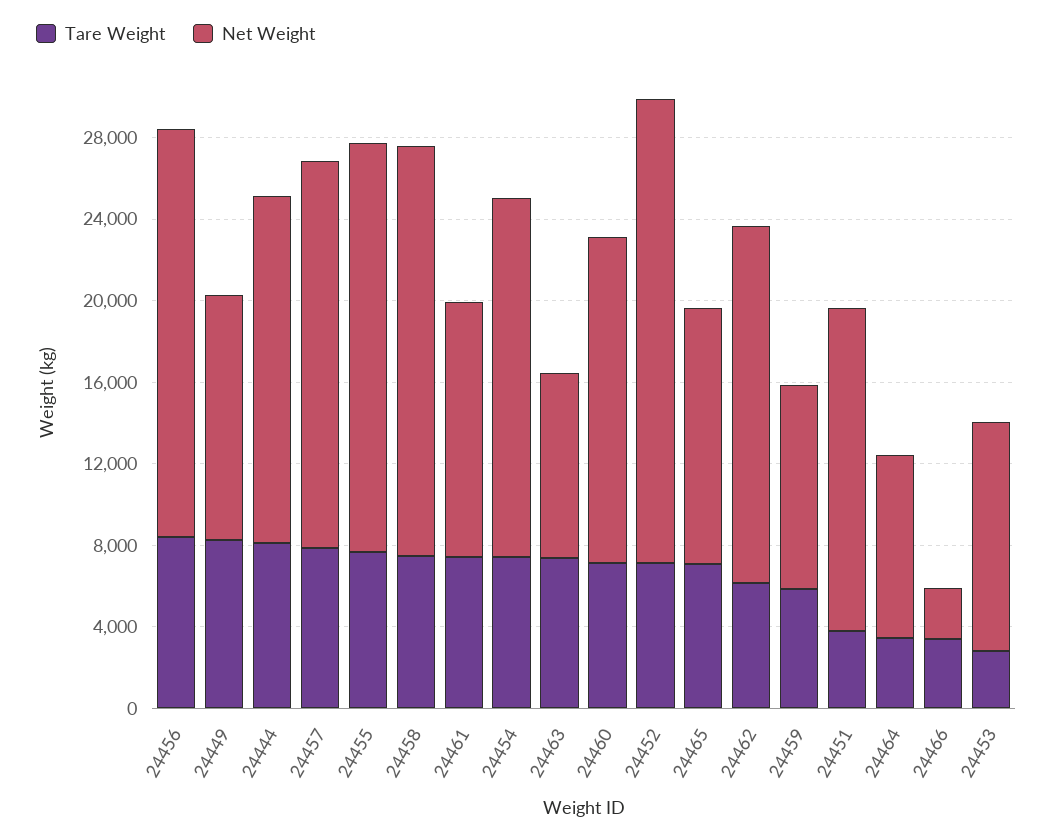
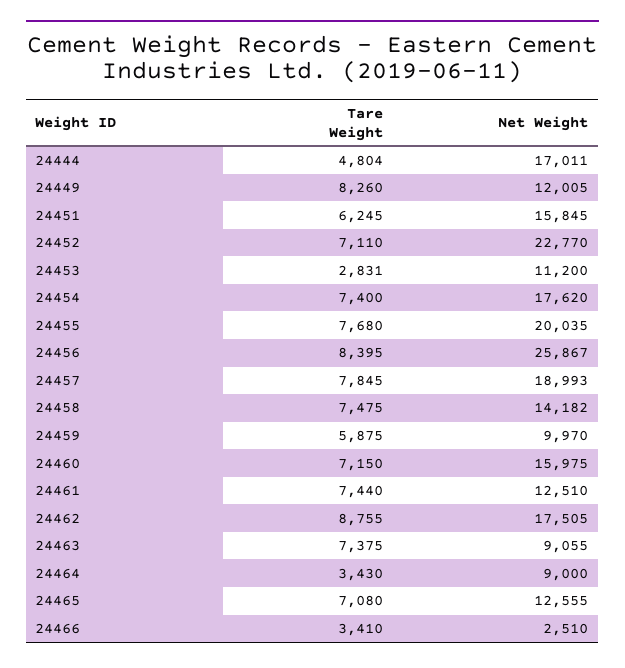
Net Weight, 24456: 20000 -> 25867
Tare Weight, 24444: 8000 -> 4804
Net Weight, 24458: 20000 -> 14182
Tare Weight, 24462: 6000 -> 8755
Tare Weight, 24451: 4000 -> 6245

